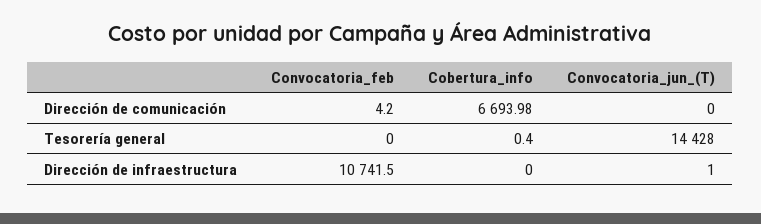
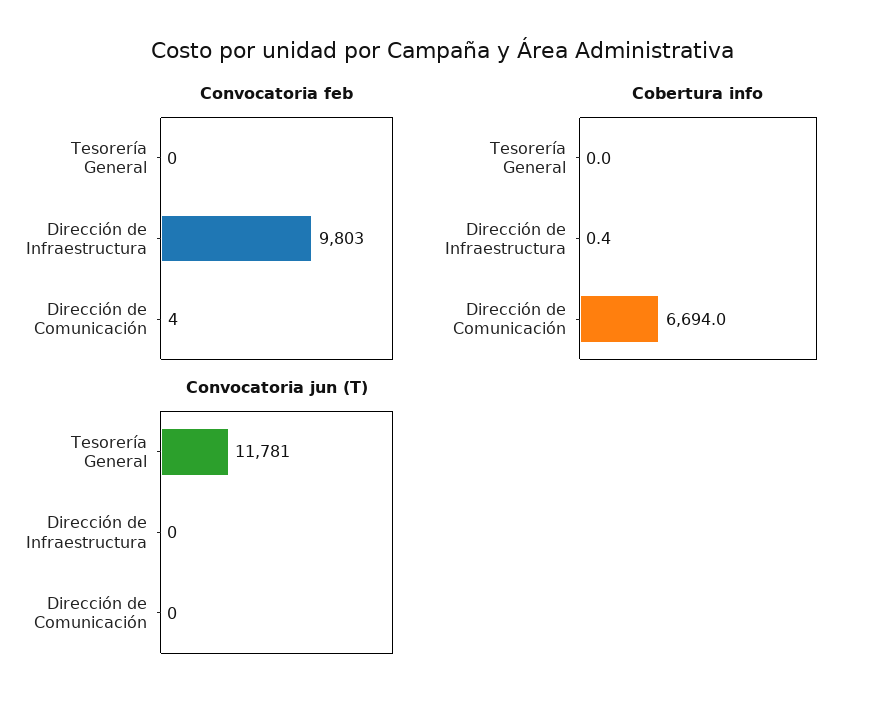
Cobertura_info, Tesorería general: 0.4 -> 0
Convocatoria_jun_(T), Tesorería general: 14428 -> 11781
Convocatoria_feb, Dirección de infraestructura: 10741.5 -> 9803
Cobertura_info, Dirección de infraestructura: 0 -> 0.4
Convocatoria_jun_(T), Dirección de infraestructura: 1 -> 0

